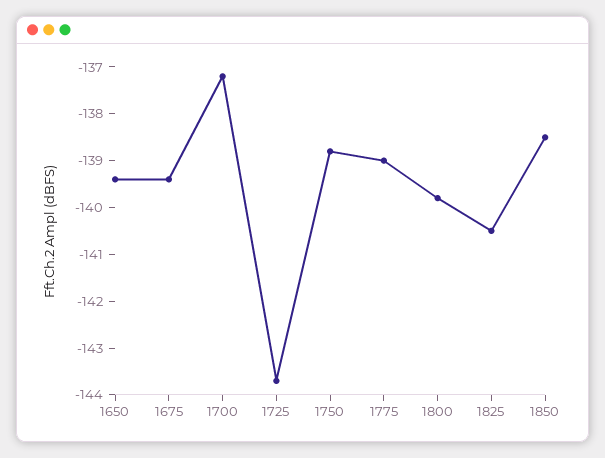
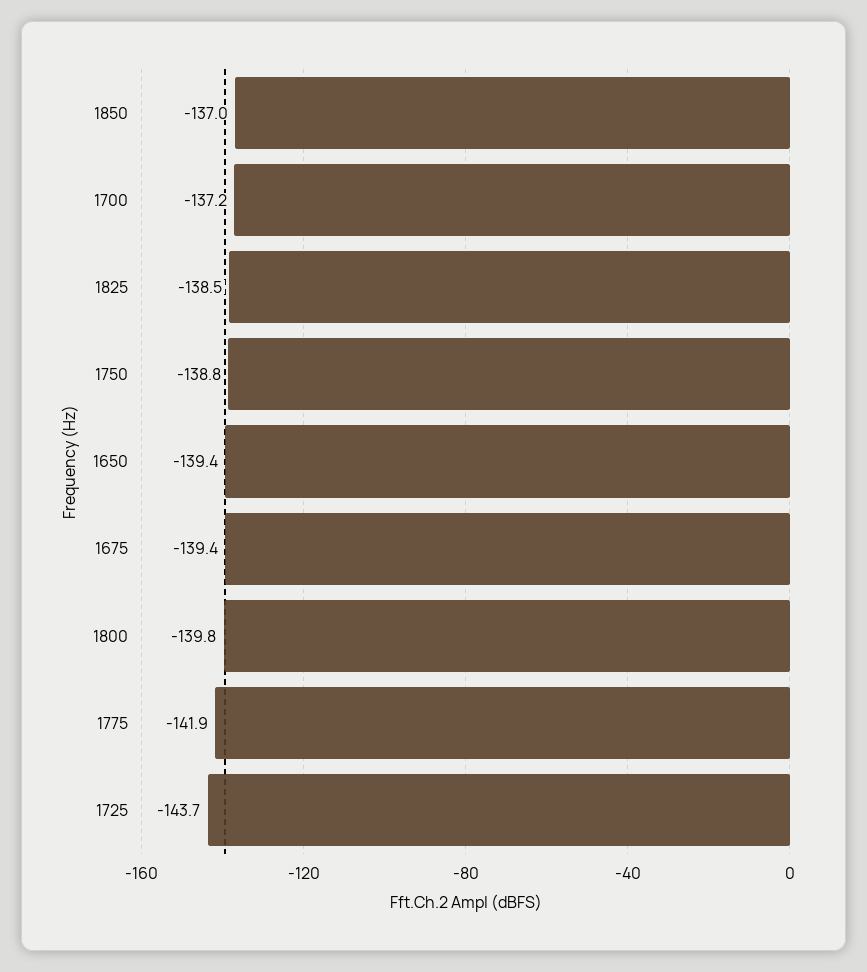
1775: -139 -> -141.9
1825: -140.5 -> -138.5
1850: -138.5 -> -137

